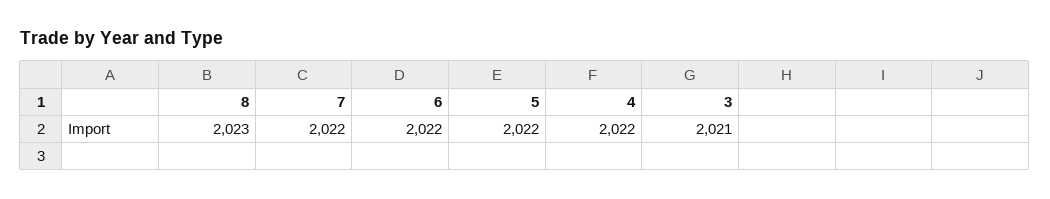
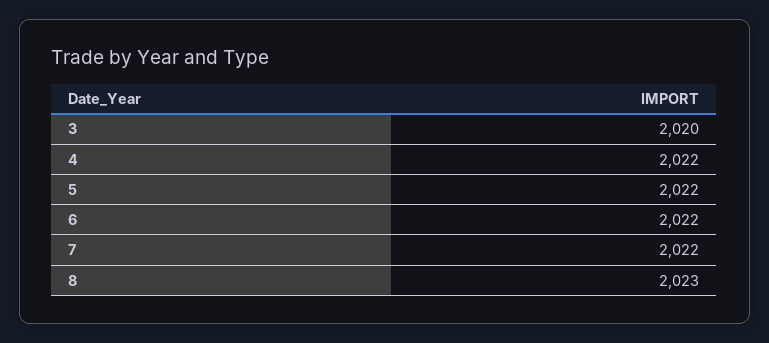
3: 2021 -> 2020

